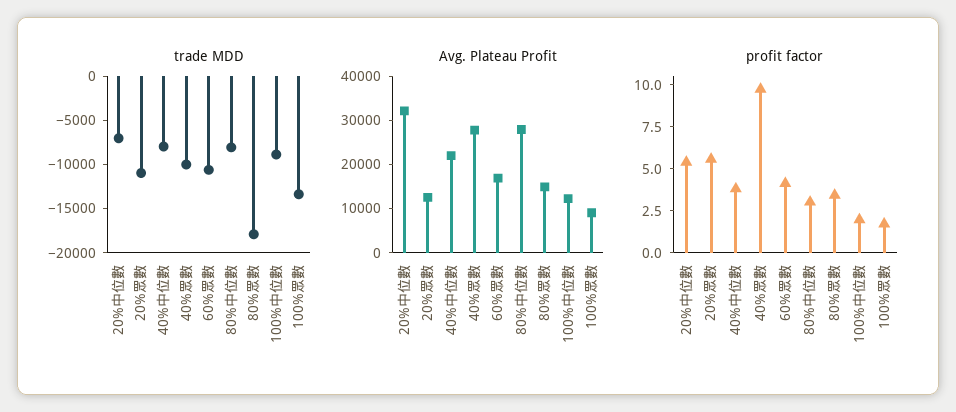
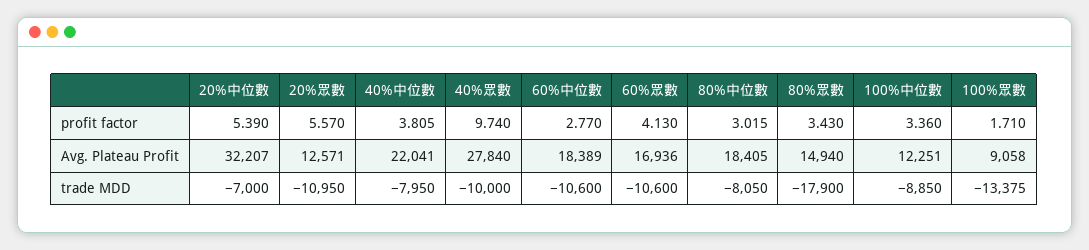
Avg. Plateau Profit, 80%中位數: 28000 -> 18405
profit factor, 100%中位數: 2 -> 3.36
profit factor, 60%中位數: none -> 2.77
Avg. Plateau Profit, 60%中位數: none -> 18389
trade MDD, 60%中位數: none -> -10600

